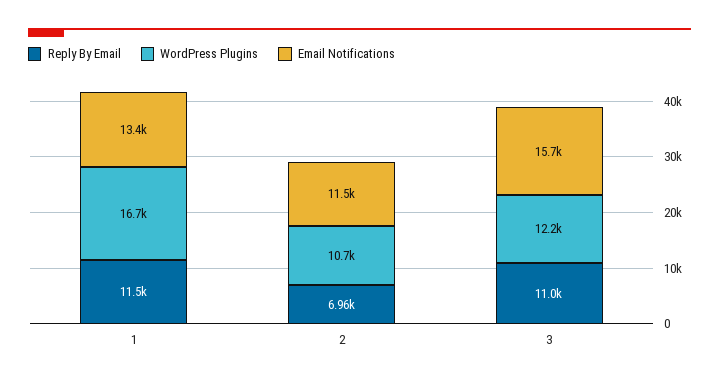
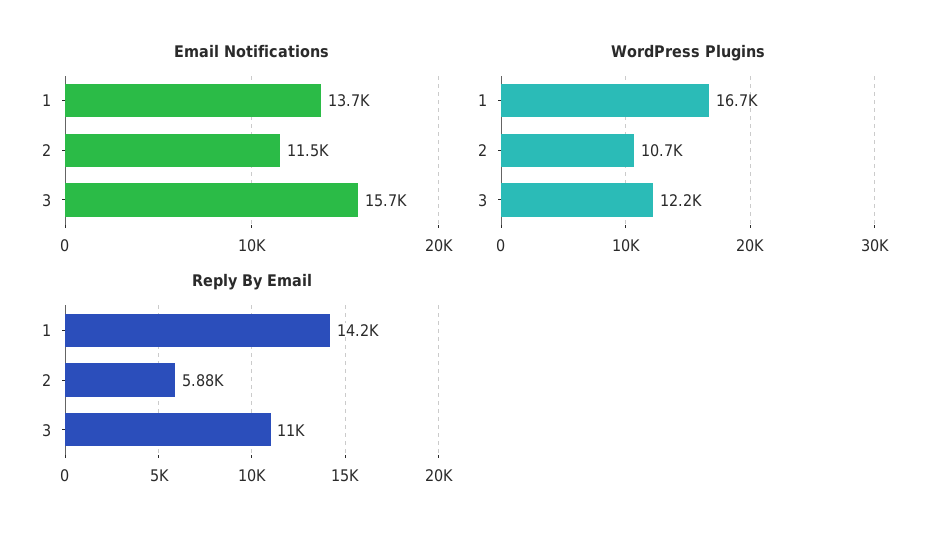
Reply By Email, 1: 11500 -> 14200
Email Notifications, 1: 13400 -> 13700
Reply By Email, 2: 6960 -> 5880

